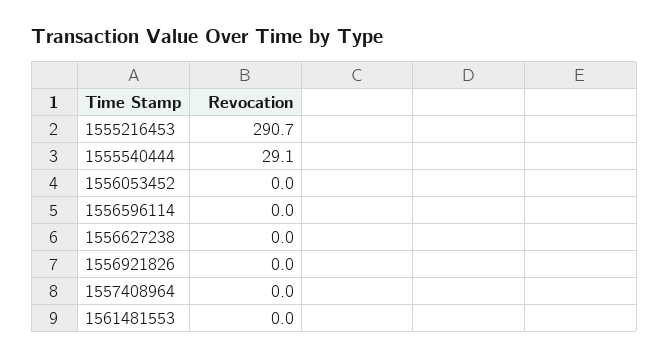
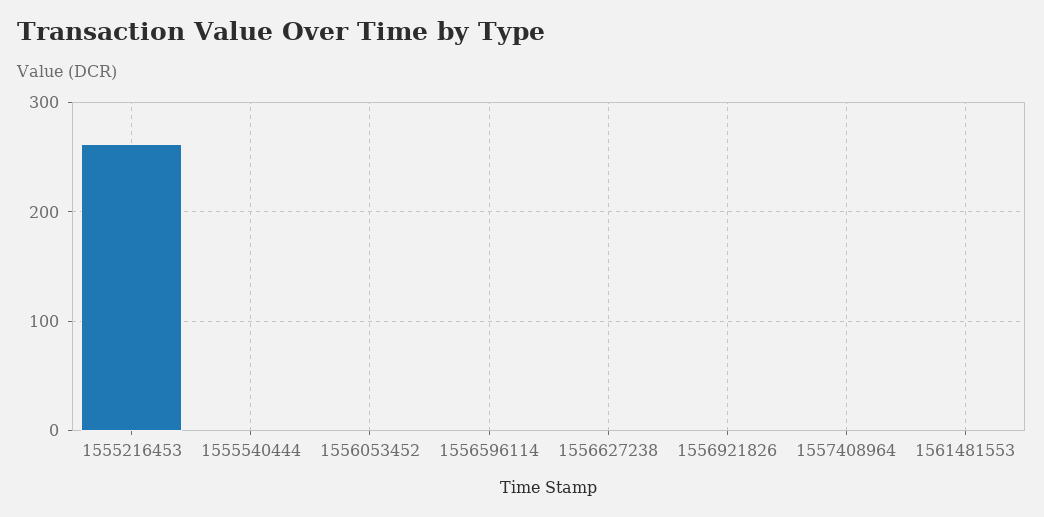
1555216453: 290.7 -> 260
1555540444: 29.1 -> 0

